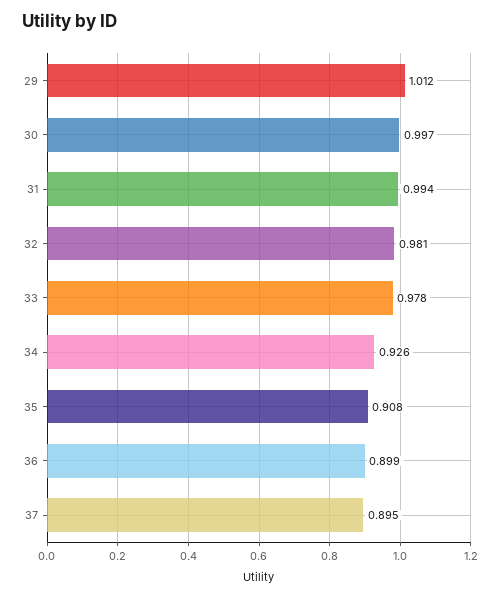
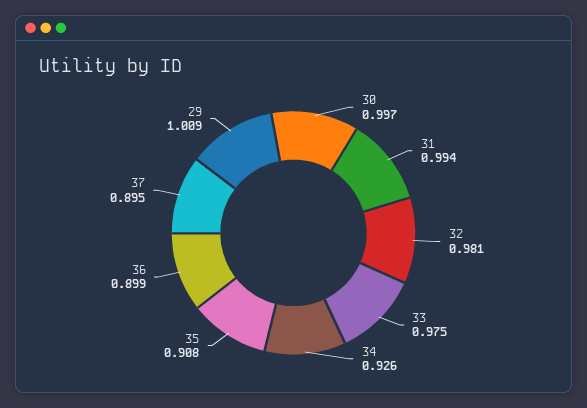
29: 1.012 -> 1.009
33: 0.978 -> 0.975

